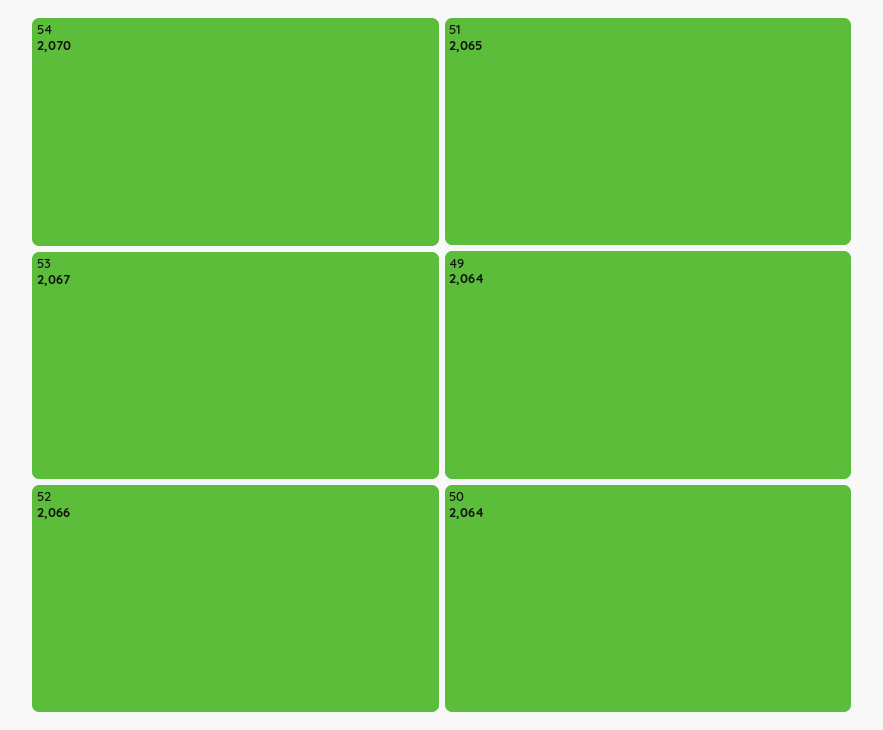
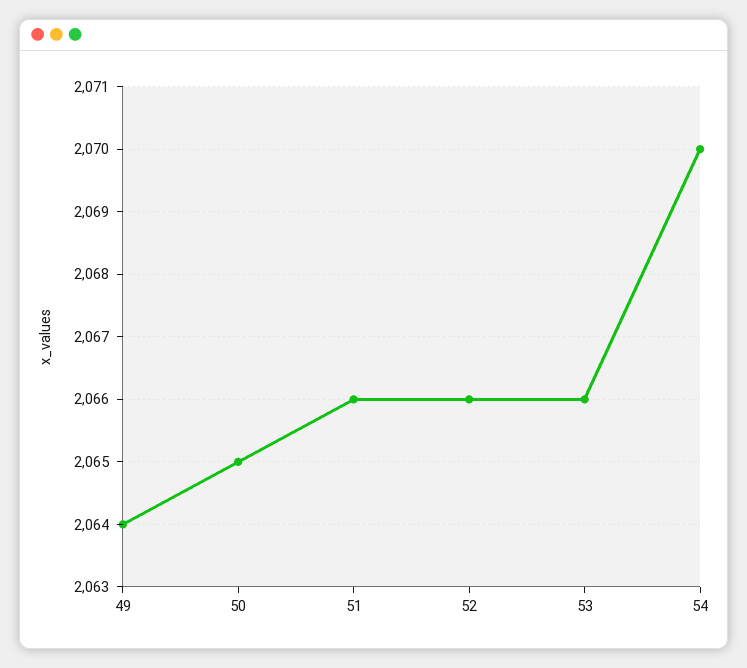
53: 2067 -> 2066
51: 2065 -> 2066
50: 2064 -> 2065

